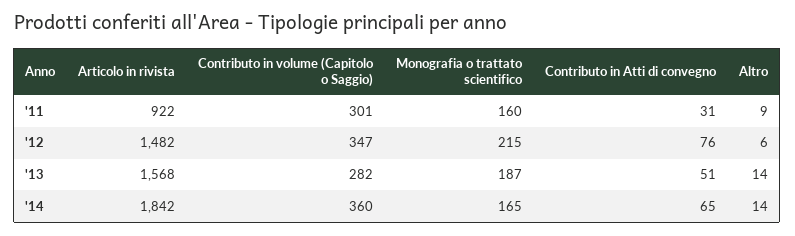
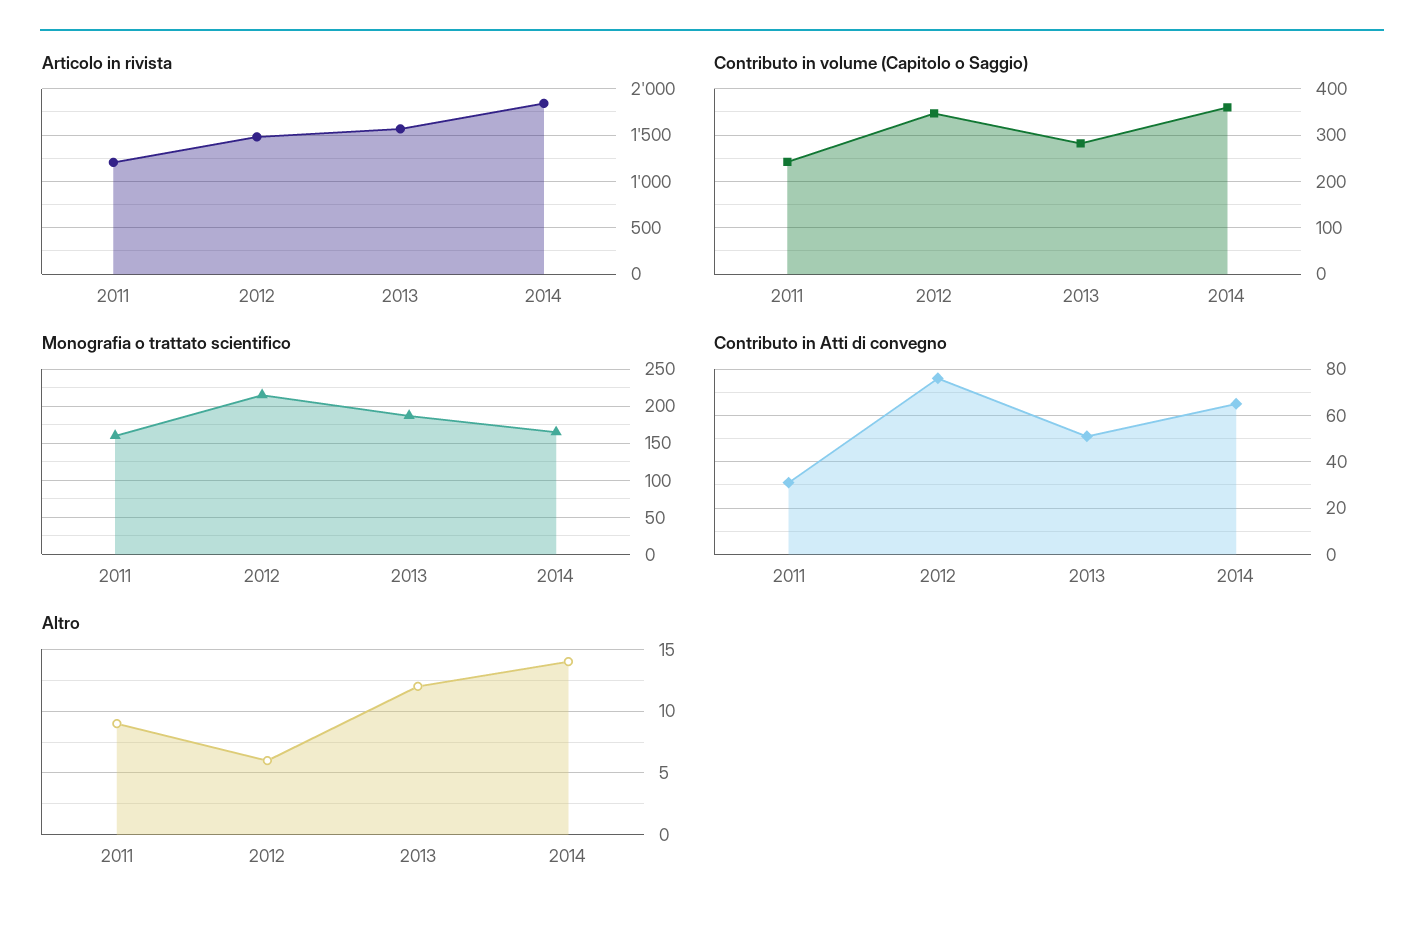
Articolo in rivista, '11: 922 -> 1200
Contributo in volume (Capitolo o Saggio), '11: 301 -> 240
Altro, '13: 14 -> 12

